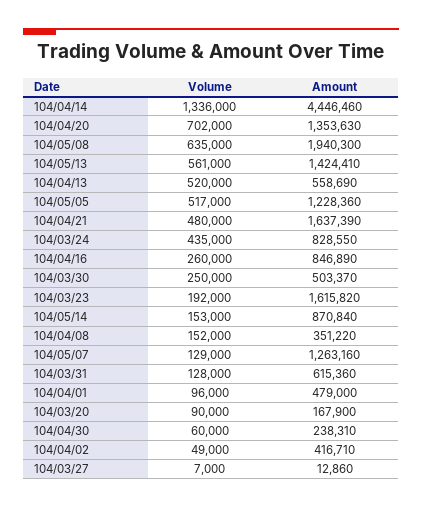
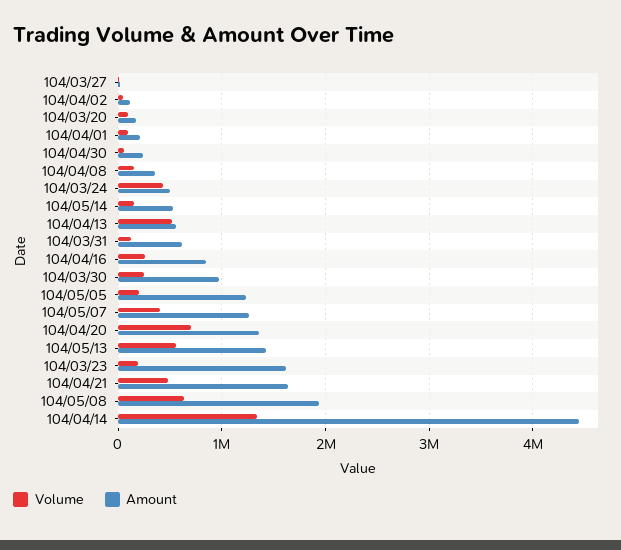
Volume, 104/05/05: 517000 -> 200000
Amount, 104/03/24: 828550 -> 500000
Amount, 104/03/30: 503370 -> 1000000
Amount, 104/05/14: 870840 -> 500000
Volume, 104/05/07: 129000 -> 400000
Amount, 104/04/01: 479000 -> 200000
Amount, 104/04/02: 416710 -> 100000

